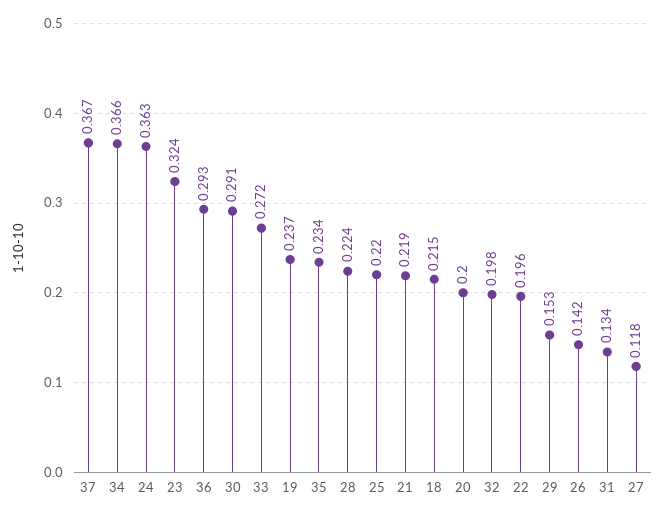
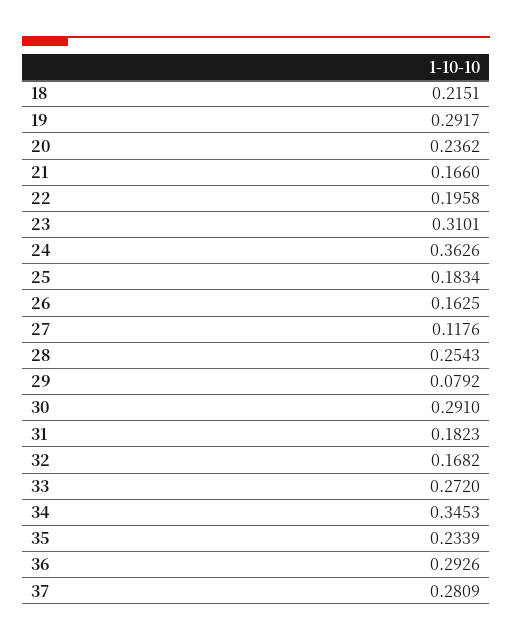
37: 0.367 -> 0.2809
34: 0.366 -> 0.3453
23: 0.324 -> 0.3101
19: 0.237 -> 0.2917
28: 0.224 -> 0.2543
25: 0.22 -> 0.1834
21: 0.219 -> 0.166
20: 0.2 -> 0.2362
32: 0.198 -> 0.1682
29: 0.153 -> 0.0792
26: 0.142 -> 0.1625
31: 0.134 -> 0.1823

